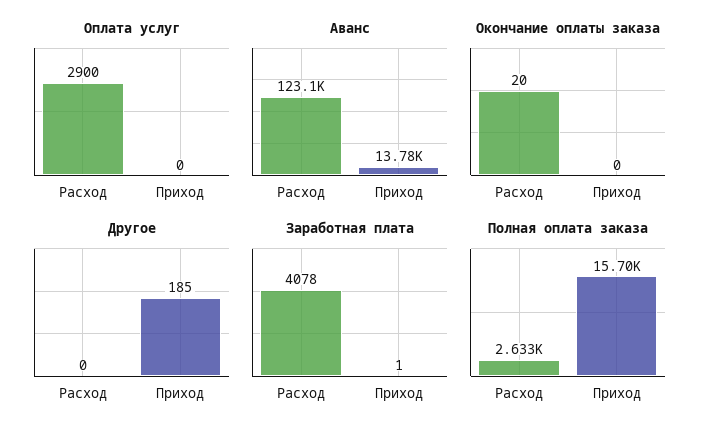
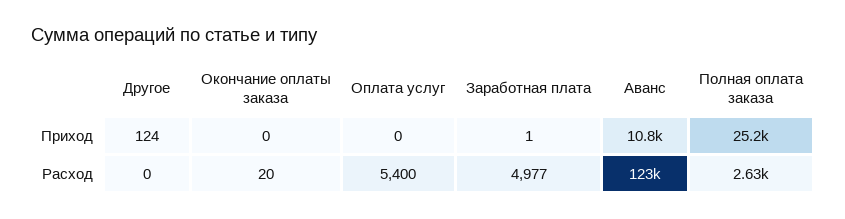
Оплата услуг, Расход: 2900 -> 5400
Аванс, Приход: 13780 -> 10800
Другое, Приход: 185 -> 124
Заработная плата, Расход: 4078 -> 4977
Полная оплата заказа, Приход: 15700 -> 25200

